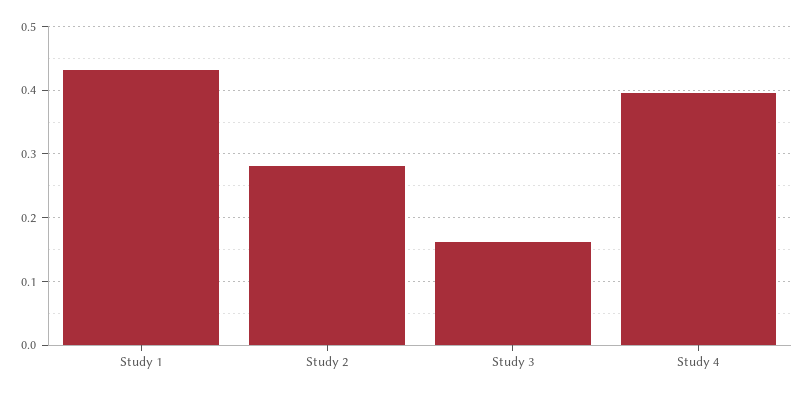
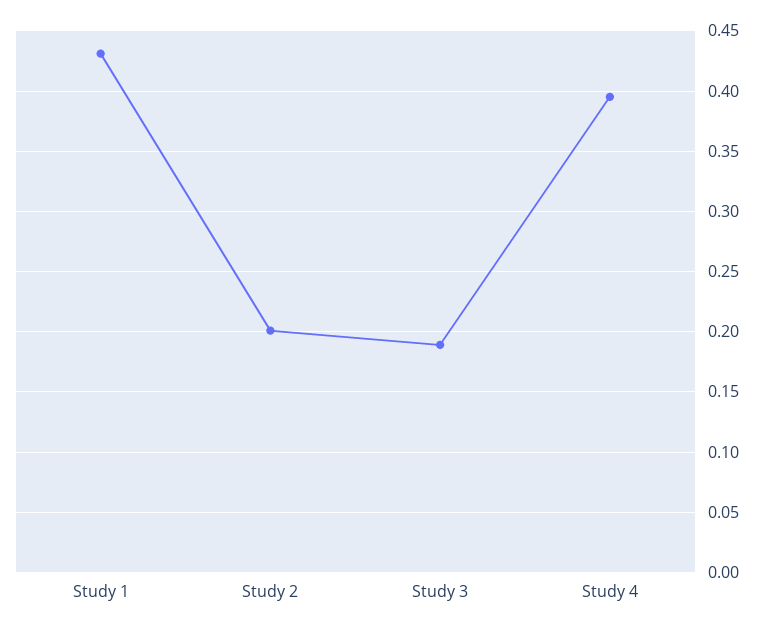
Study 2: 0.28 -> 0.2
Study 3: 0.16 -> 0.19

